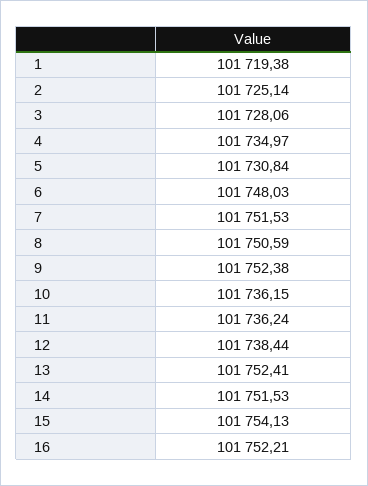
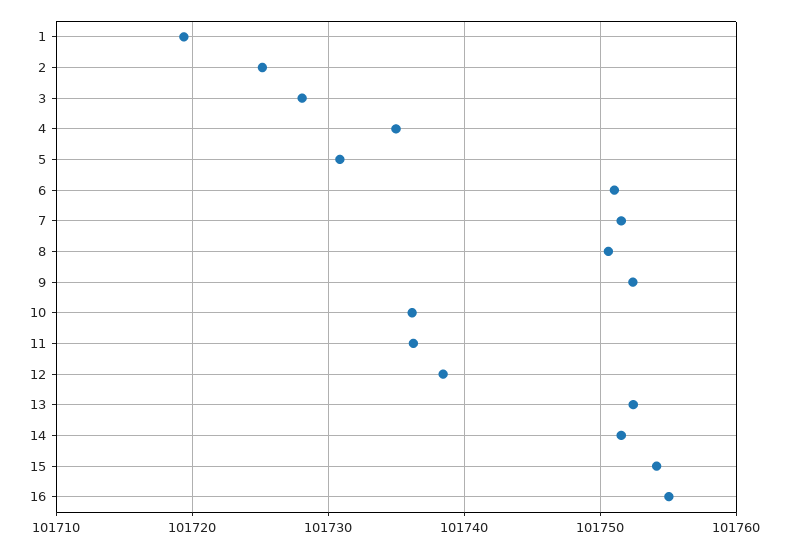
6: 101748.03 -> 101751
16: 101752.21 -> 101755

